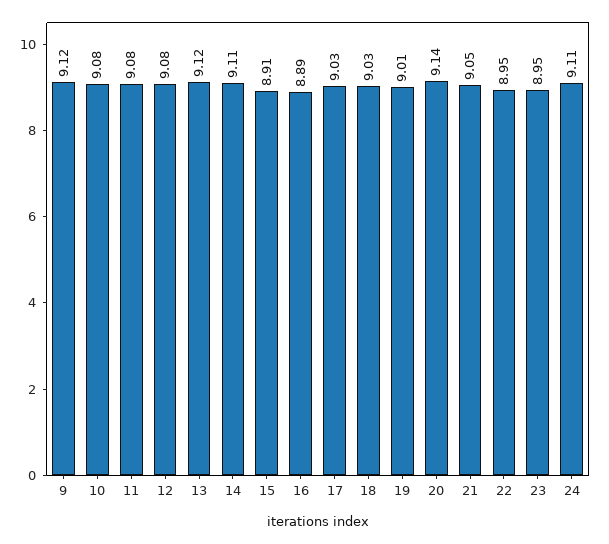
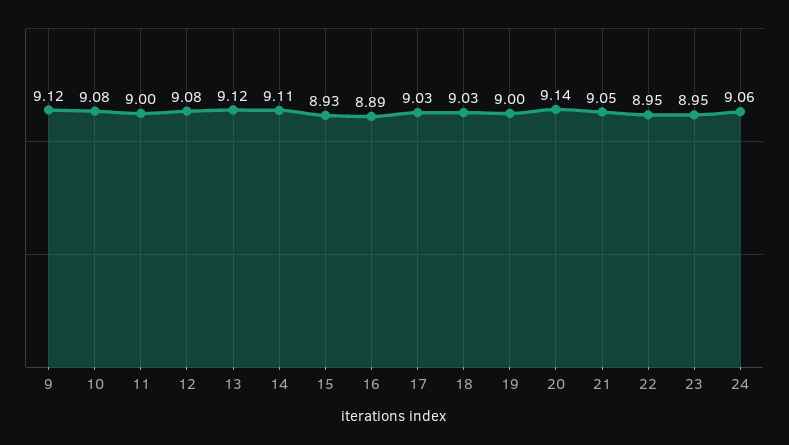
11: 9.08 -> 9
15: 8.91 -> 8.93
19: 9.01 -> 9
24: 9.11 -> 9.06

